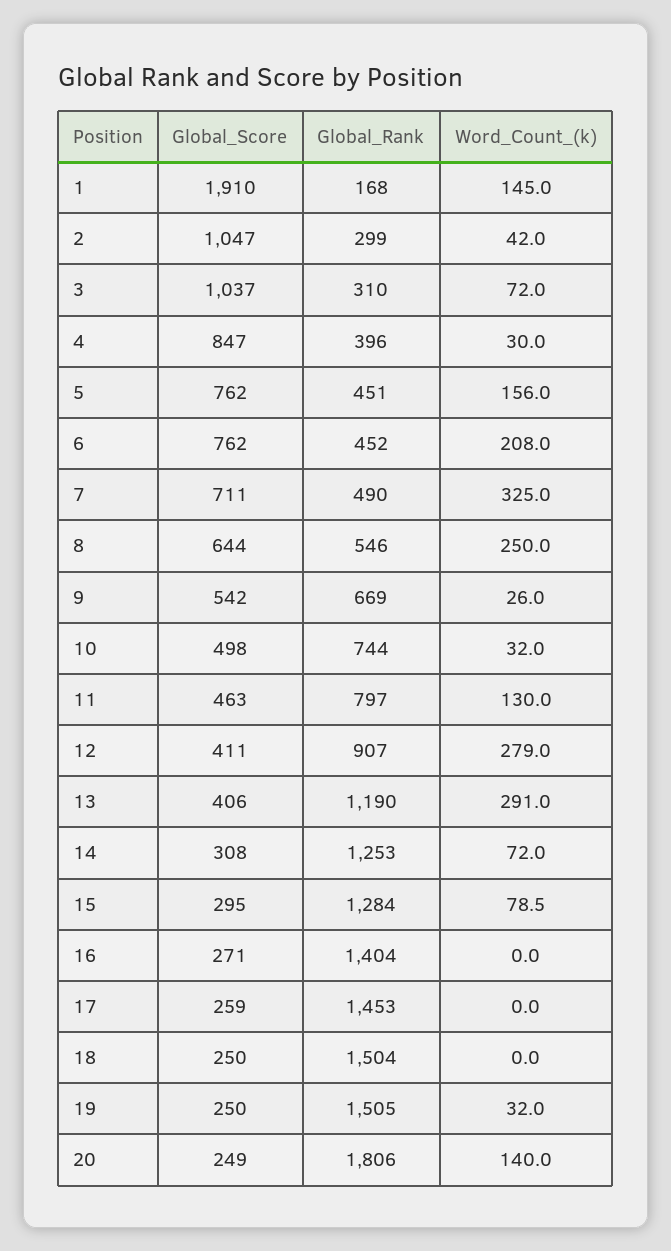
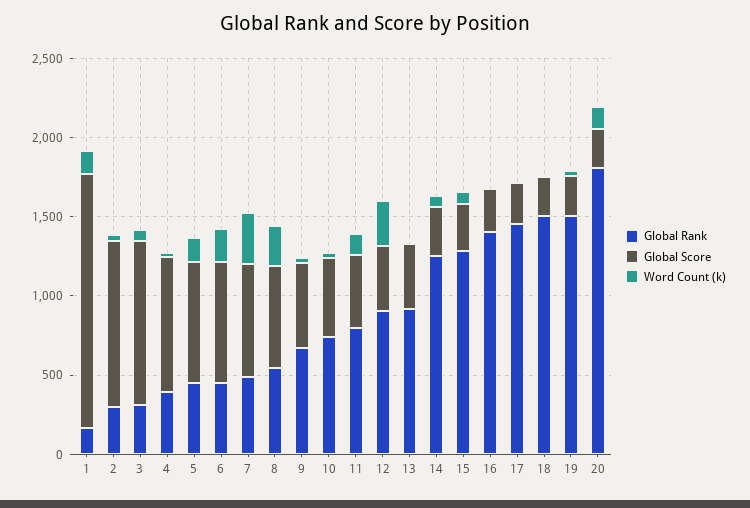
Global_Score, 1: 1910 -> 1600
Global_Rank, 13: 1190 -> 900
Word_Count_(k), 13: 291 -> 0

